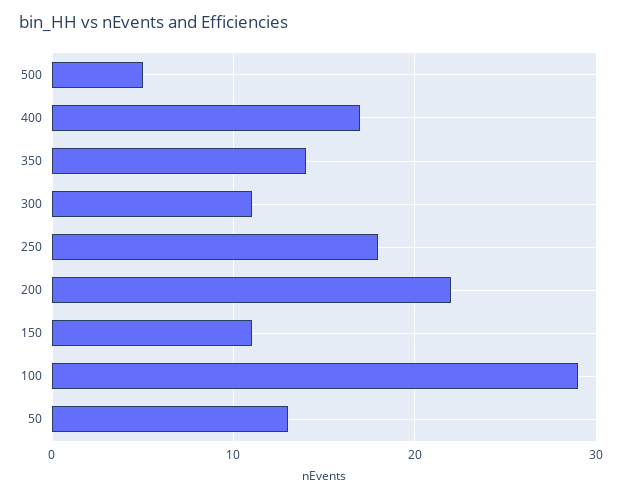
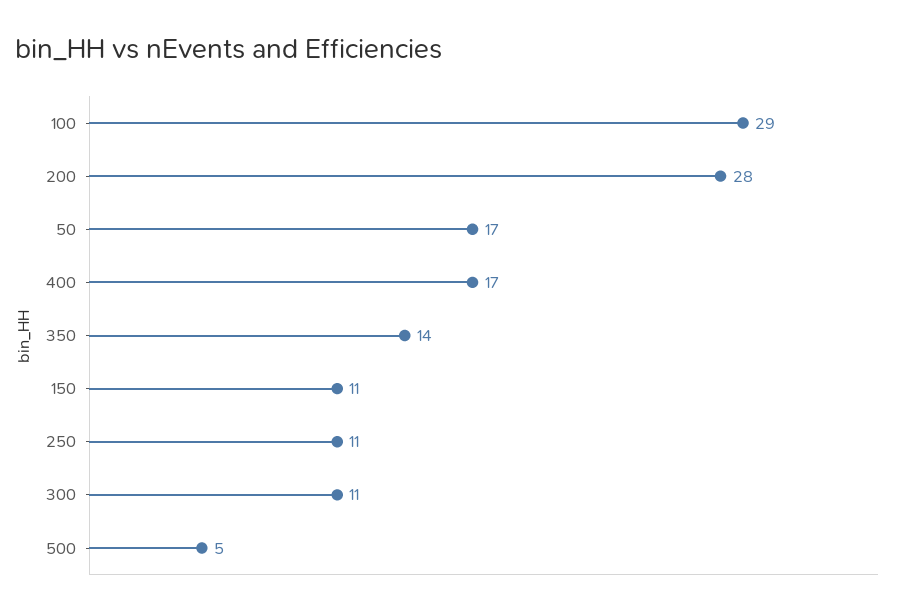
250: 18 -> 11
200: 22 -> 28
50: 13 -> 17

